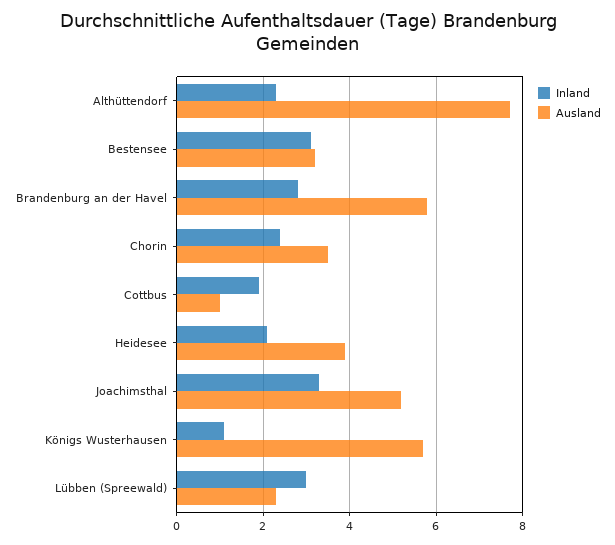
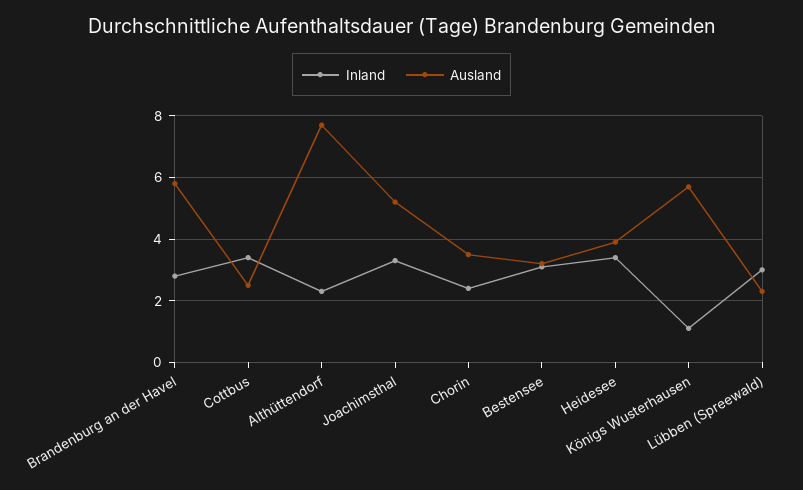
Inland, Cottbus: 2 -> 3.5
Ausland, Cottbus: 1 -> 2.5
Inland, Heidesee: 2 -> 3.5

